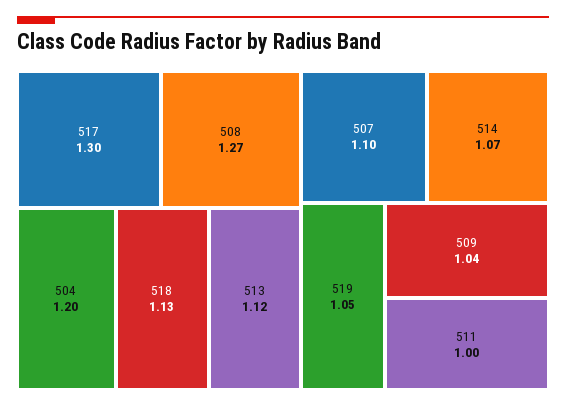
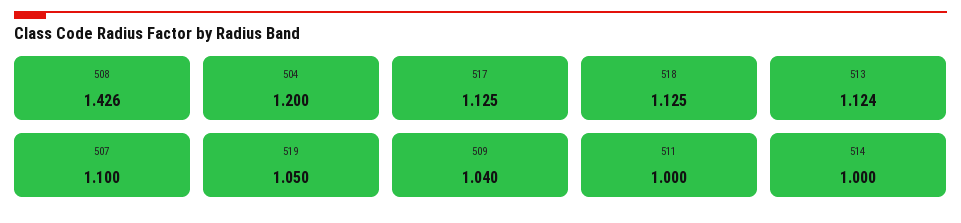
517: 1.3 -> 1.125
508: 1.27 -> 1.426
514: 1.07 -> 1

